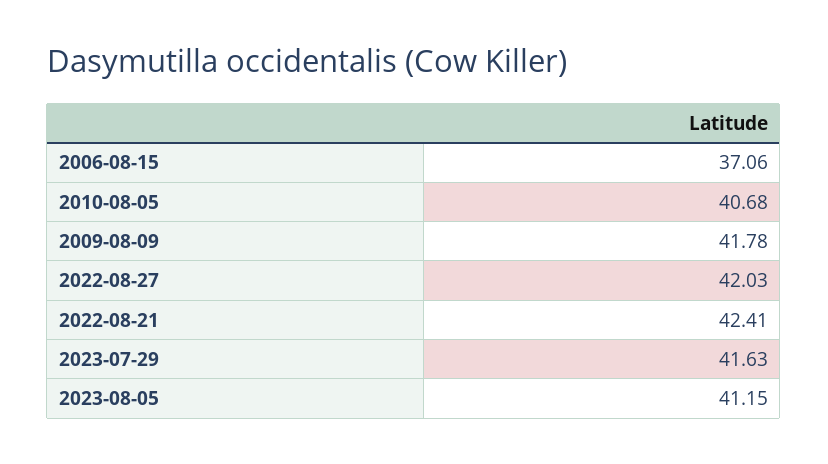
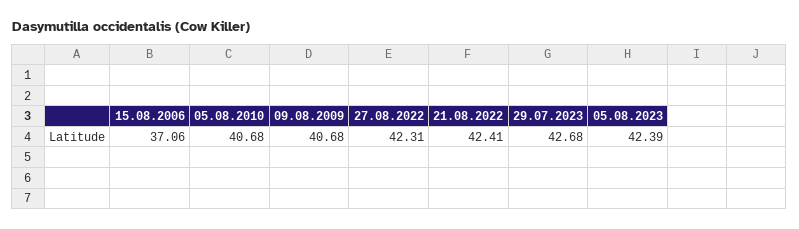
2009-08-09: 41.78 -> 40.68
2022-08-27: 42.03 -> 42.31
2023-07-29: 41.63 -> 42.68
2023-08-05: 41.15 -> 42.39

